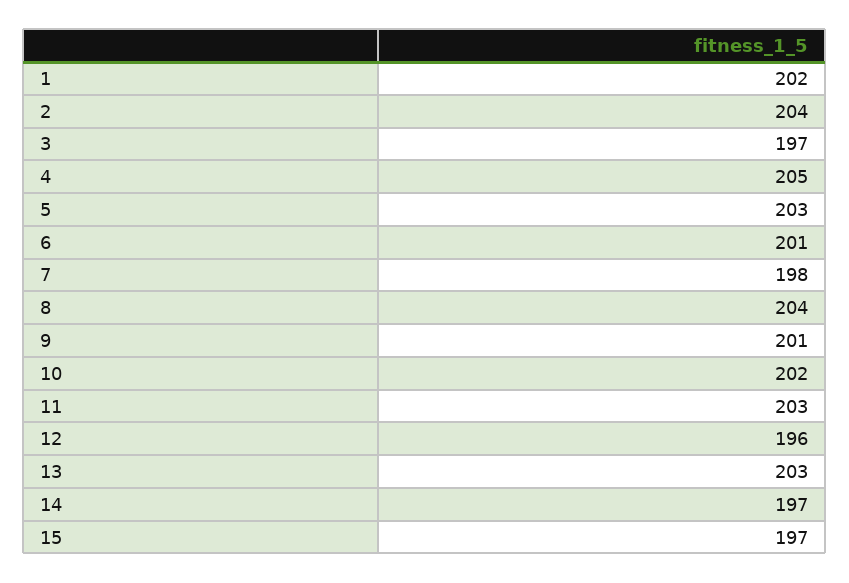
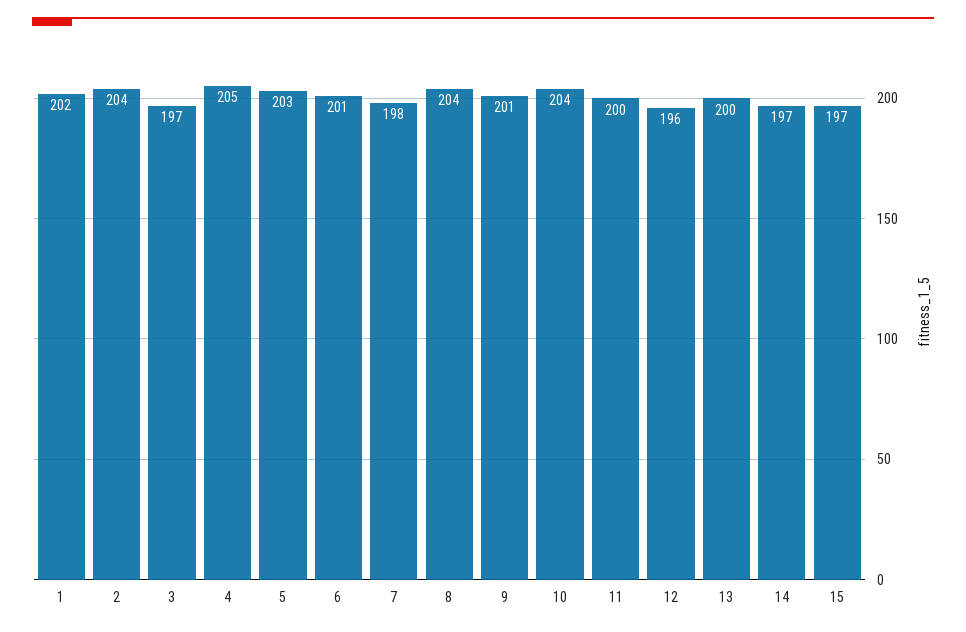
10: 202 -> 204
11: 203 -> 200
13: 203 -> 200

